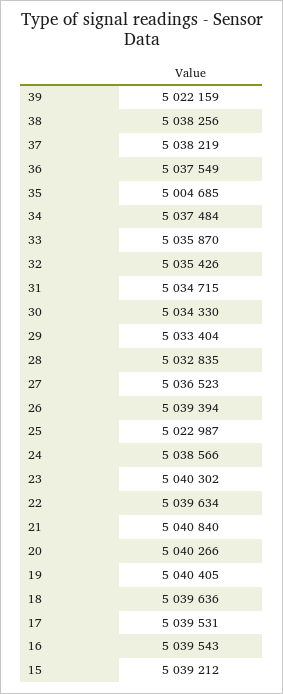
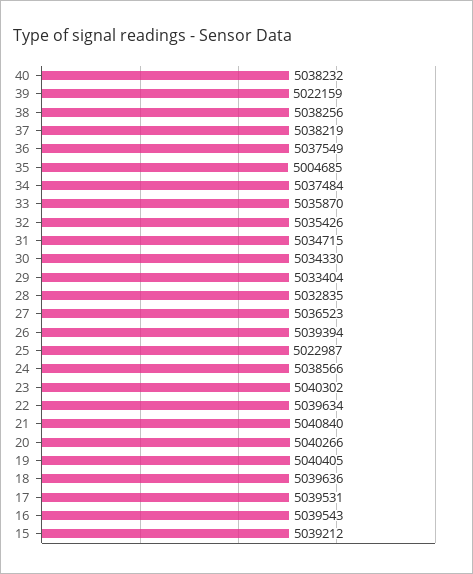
40: none -> 5038232

